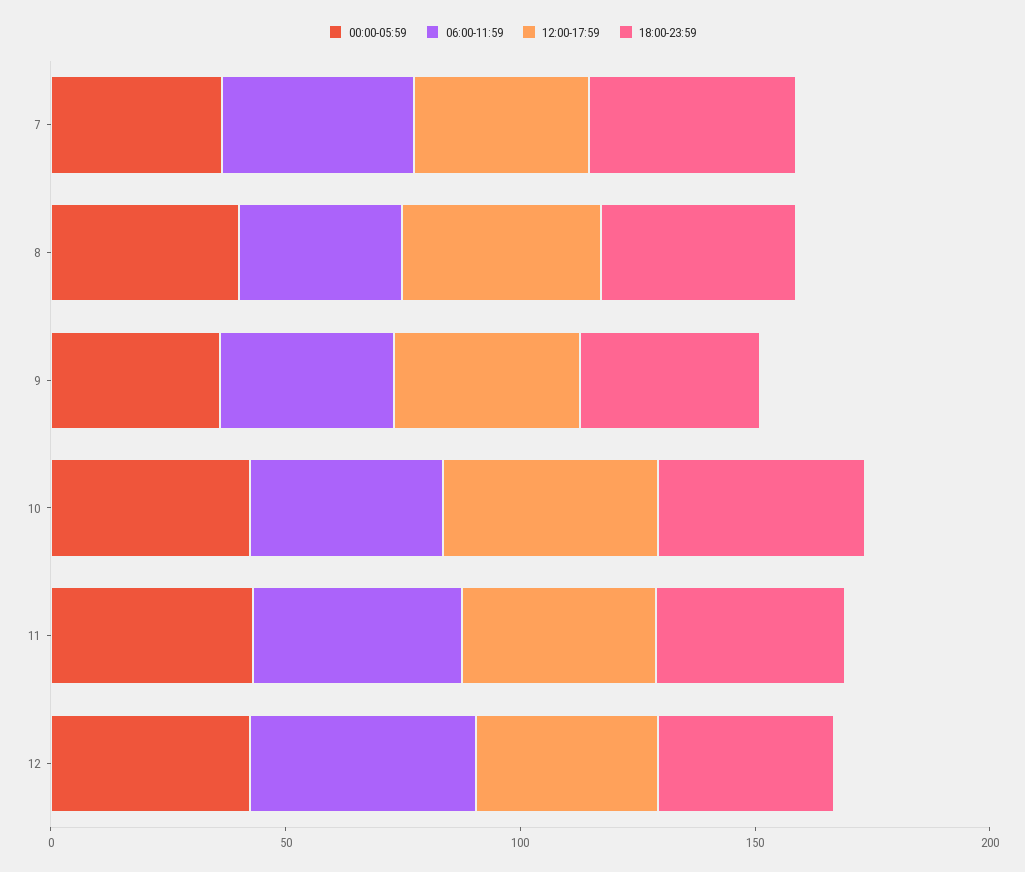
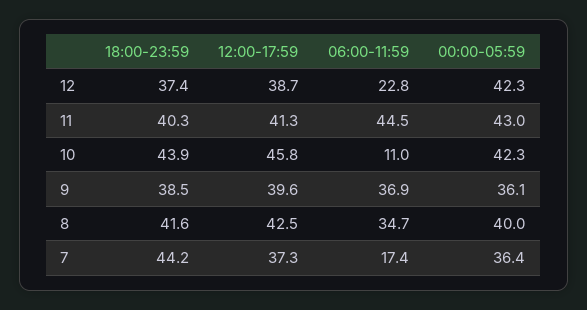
06:00-11:59, 7: 40 -> 17.4
06:00-11:59, 10: 40 -> 11
06:00-11:59, 12: 50 -> 22.8

